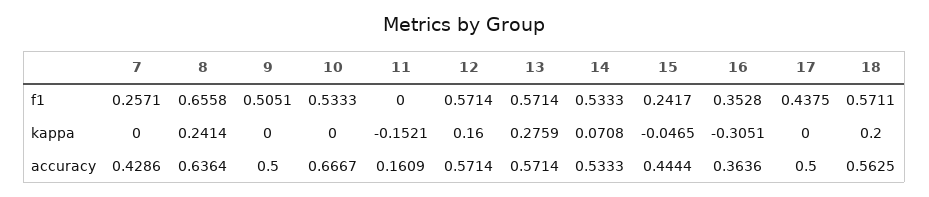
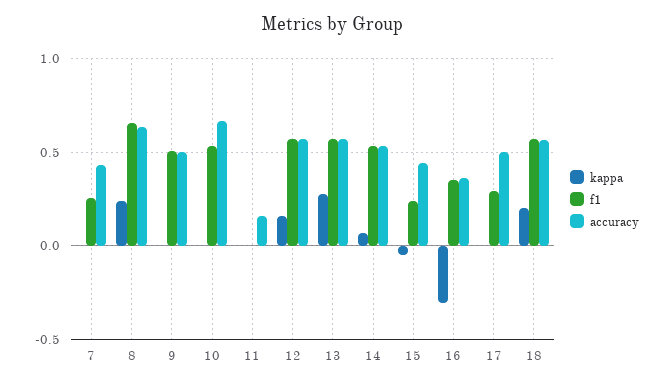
f1, 17: 0.4375 -> 0.3
kappa, 11: -0.1521 -> 0

